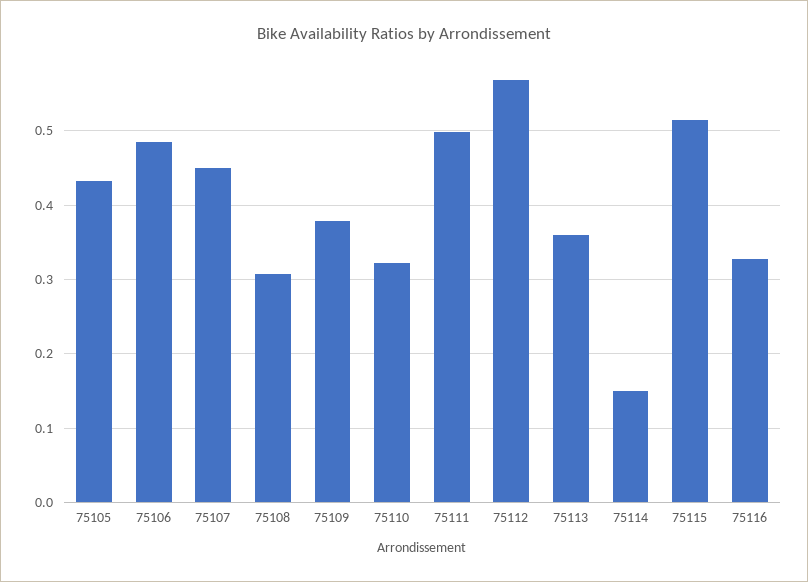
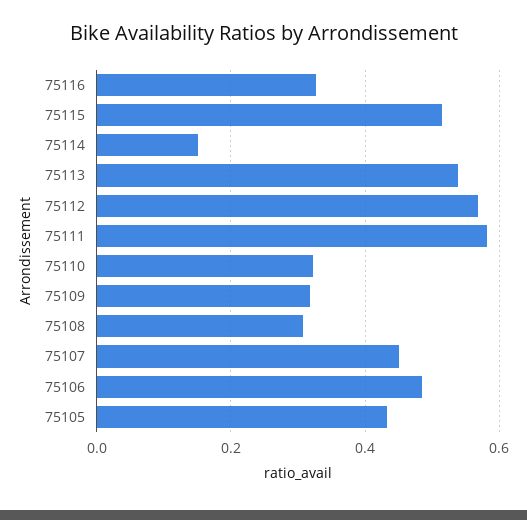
75109: 0.38 -> 0.32
75111: 0.5 -> 0.58
75113: 0.36 -> 0.54

